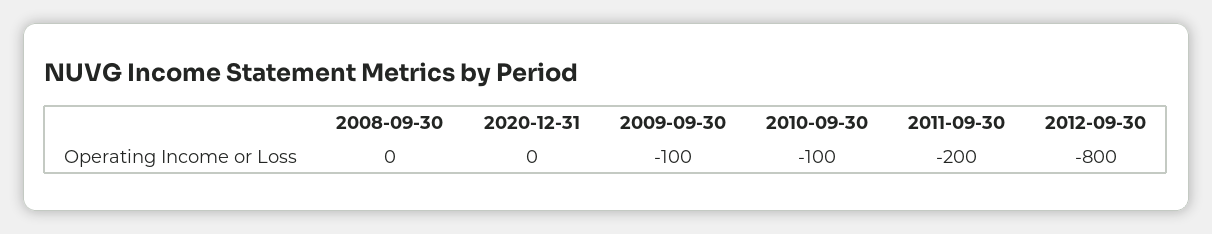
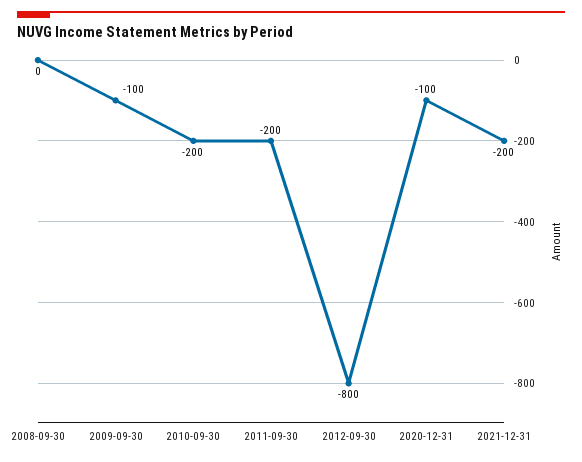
2020-12-31: 0 -> -100
2010-09-30: -100 -> -200
2021-12-31: none -> -200

